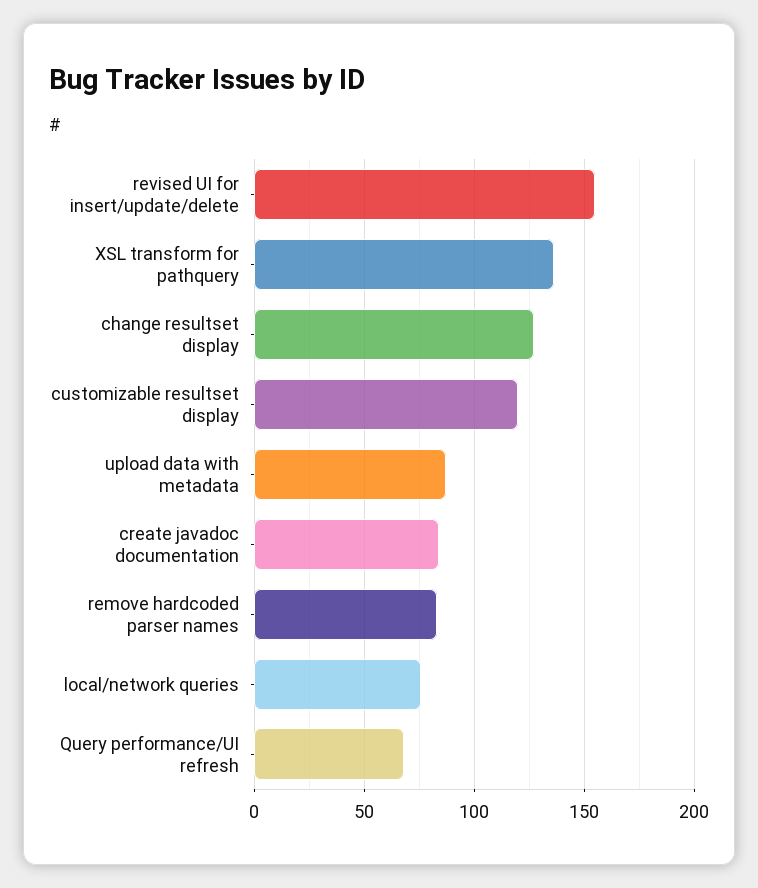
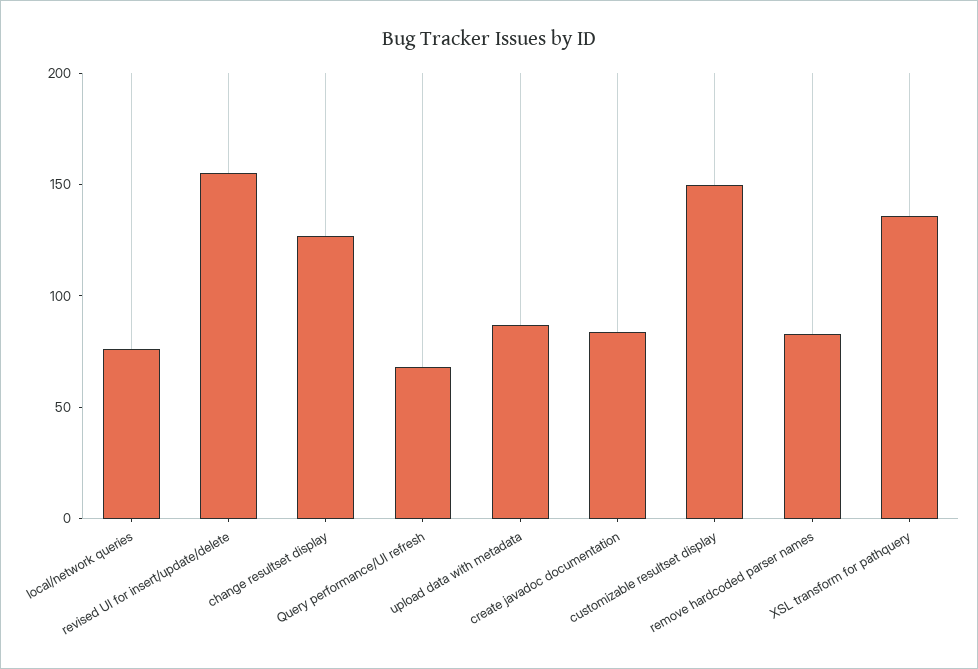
customizable resultset display: 120 -> 150

